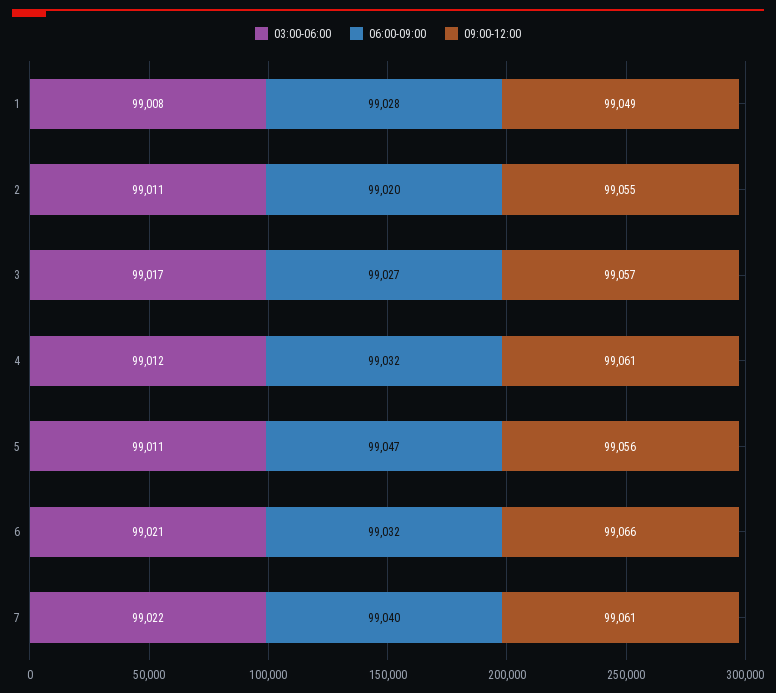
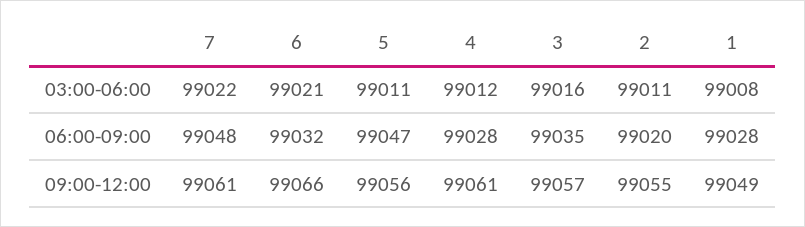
03:00-06:00, 3: 99017 -> 99016
06:00-09:00, 3: 99027 -> 99035
06:00-09:00, 4: 99032 -> 99028
06:00-09:00, 7: 99040 -> 99048

